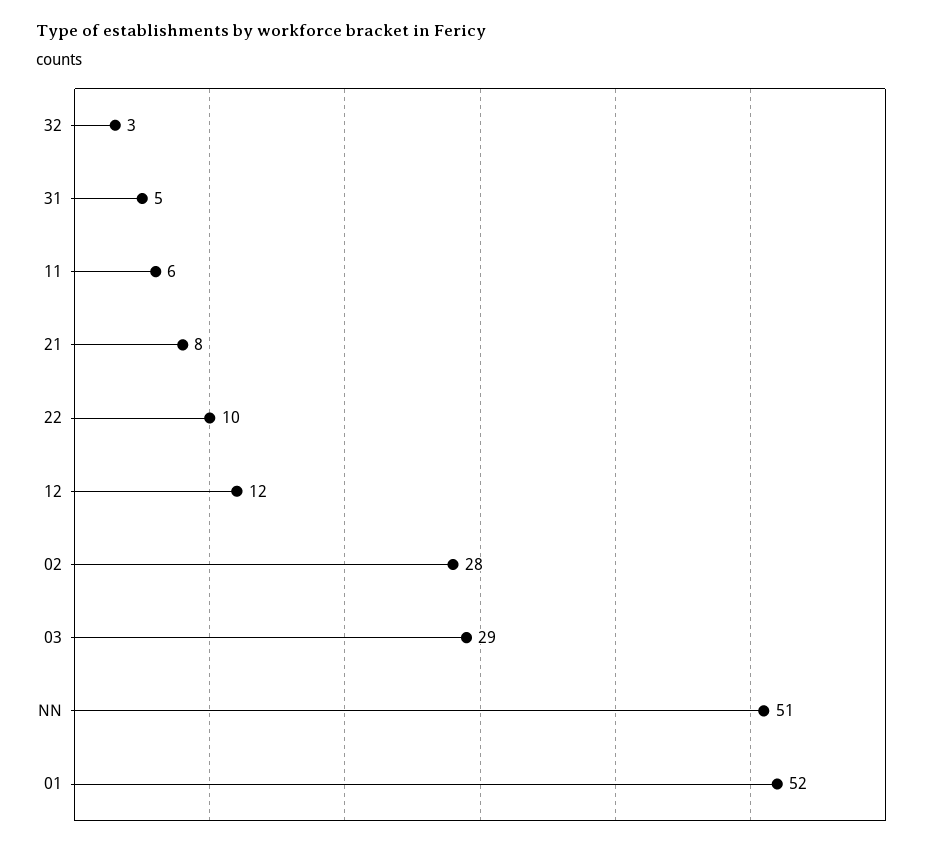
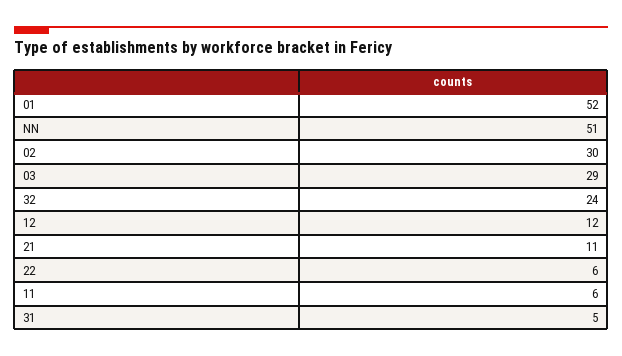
32: 3 -> 24
21: 8 -> 11
22: 10 -> 6
02: 28 -> 30

